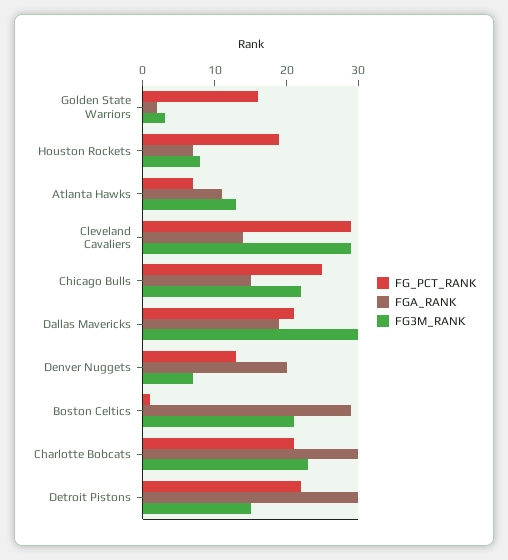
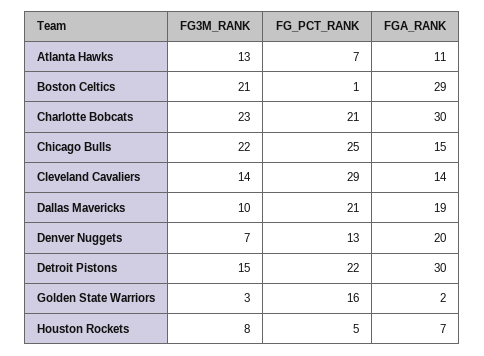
FG_PCT_RANK, Houston Rockets: 20 -> 5
FG3M_RANK, Cleveland Cavaliers: 30 -> 14
FG3M_RANK, Dallas Mavericks: 30 -> 10

